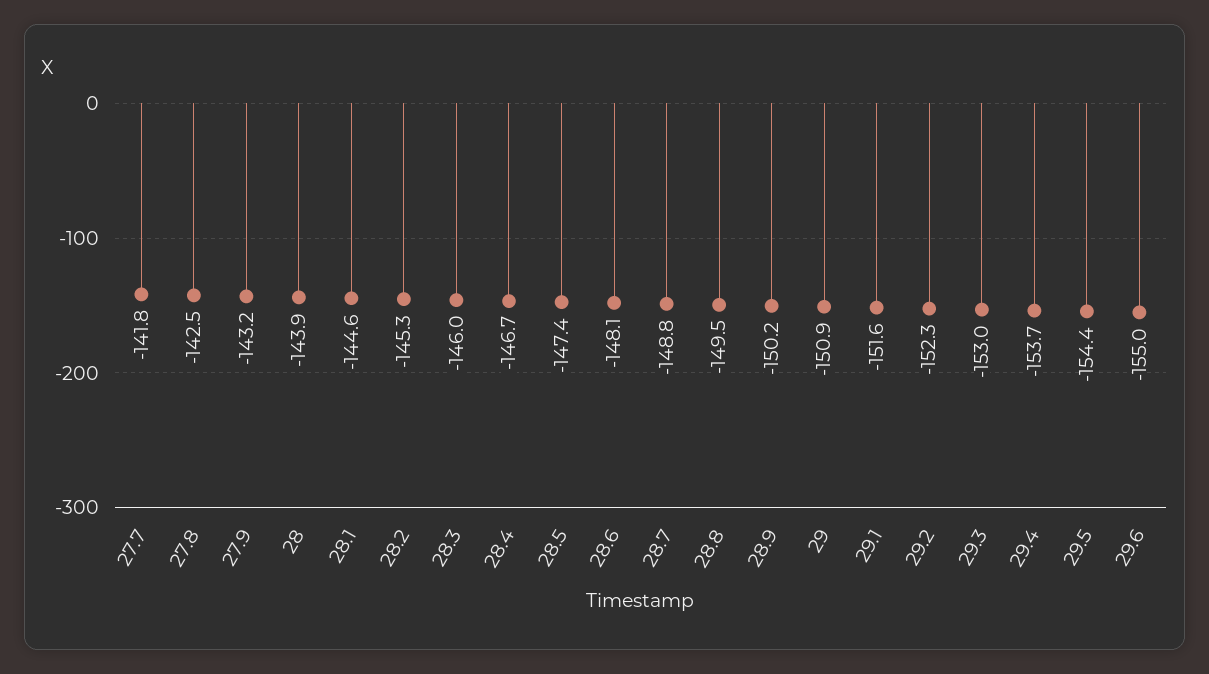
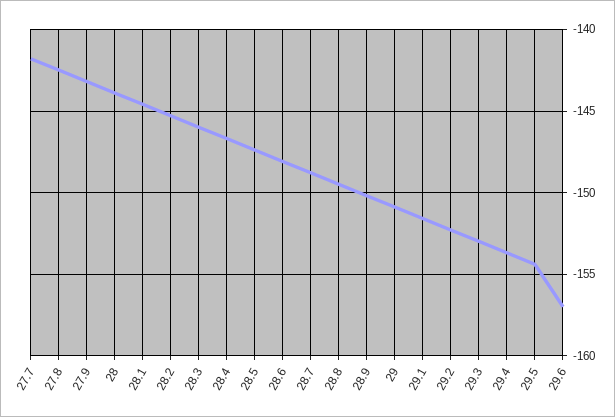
29.6: -155 -> -157

